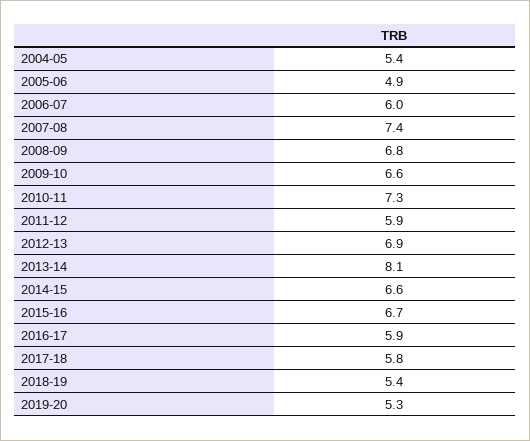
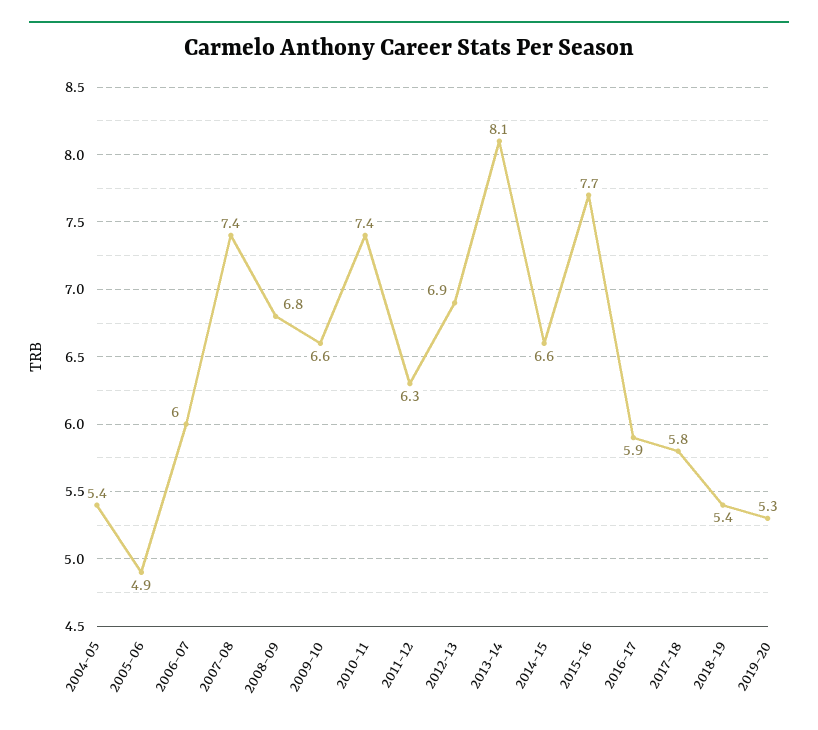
2010-11: 7.3 -> 7.4
2011-12: 5.9 -> 6.3
2015-16: 6.7 -> 7.7

